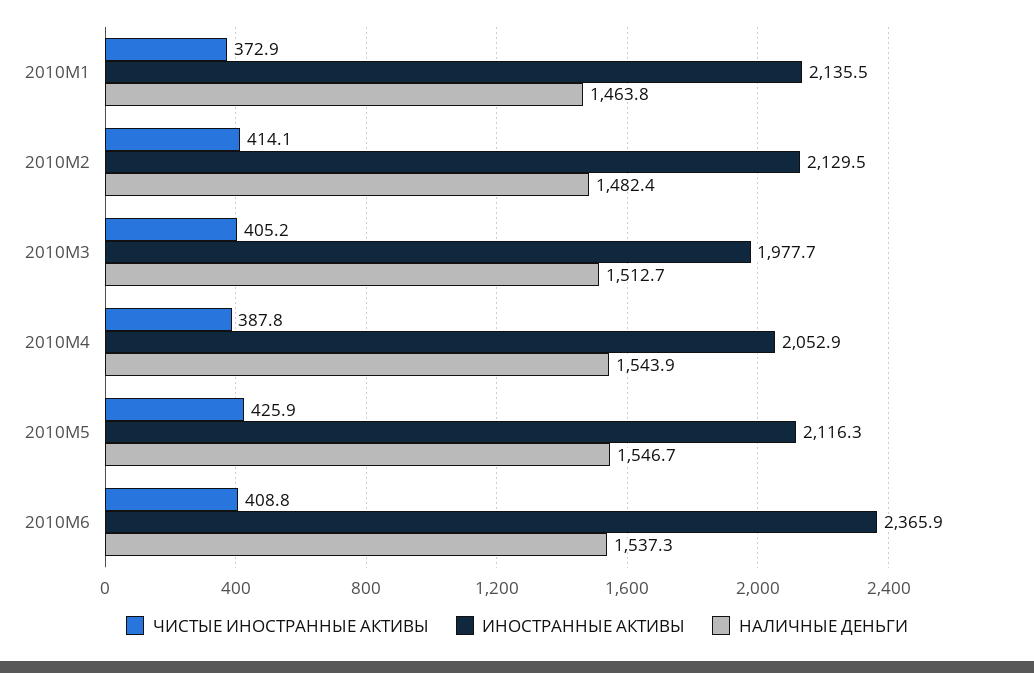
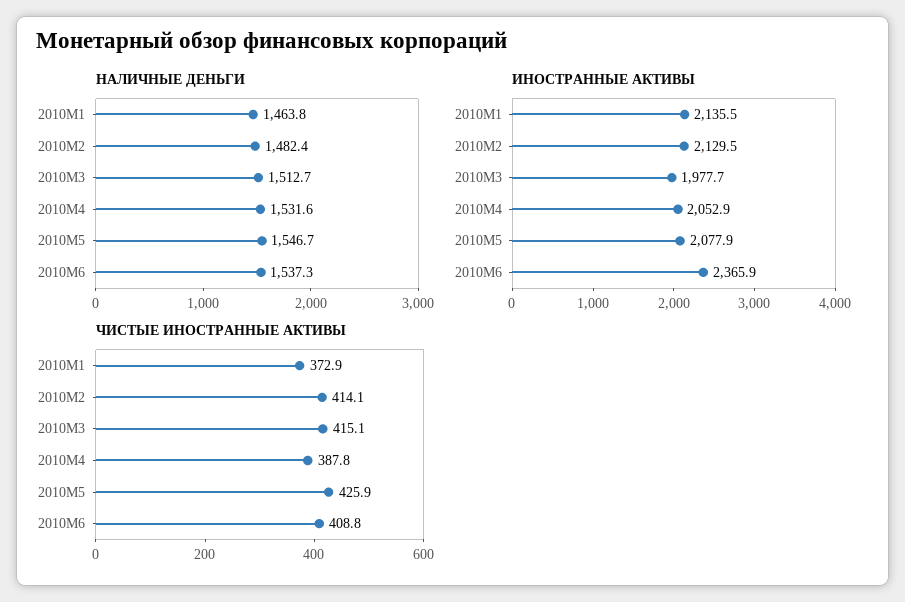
ЧИСТЫЕ ИНОСТРАННЫЕ АКТИВЫ, 2010M3: 405.2 -> 415.1
НАЛИЧНЫЕ ДЕНЬГИ, 2010M4: 1543.9 -> 1531.6
ИНОСТРАННЫЕ АКТИВЫ, 2010M5: 2116.3 -> 2077.9

